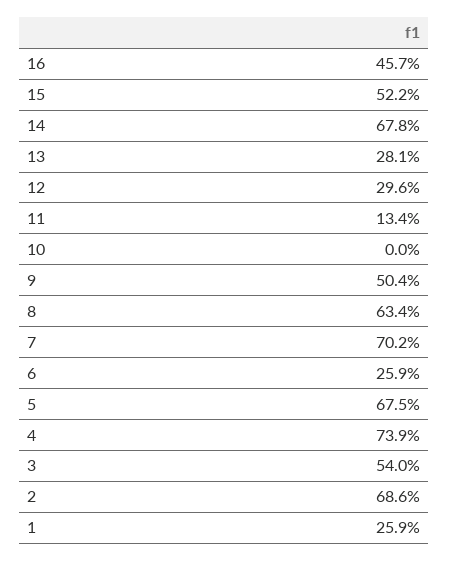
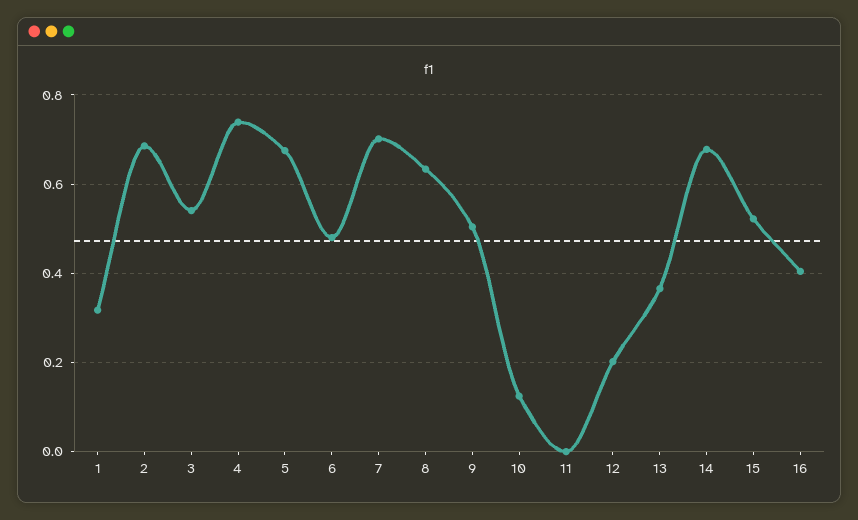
16: 0.457 -> 0.4
13: 0.281 -> 0.36
12: 0.296 -> 0.2
11: 0.134 -> 0
10: 0 -> 0.12
6: 0.259 -> 0.48
1: 0.259 -> 0.32

